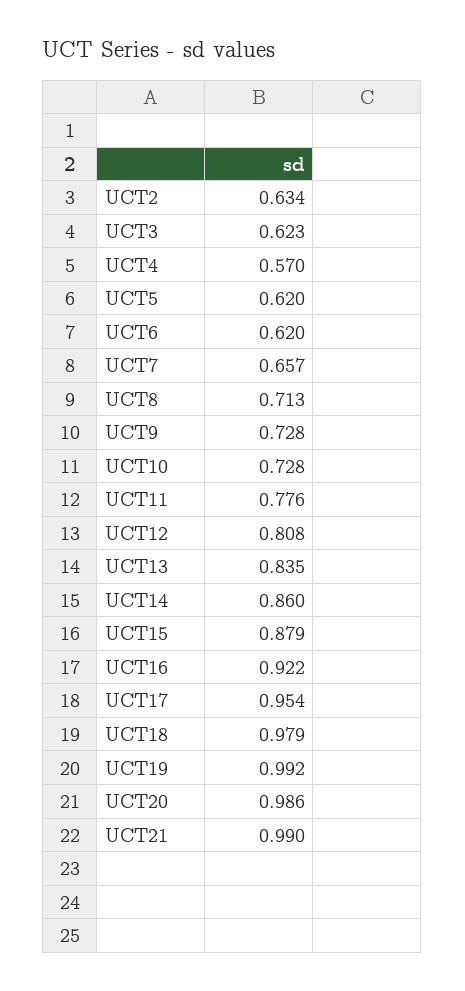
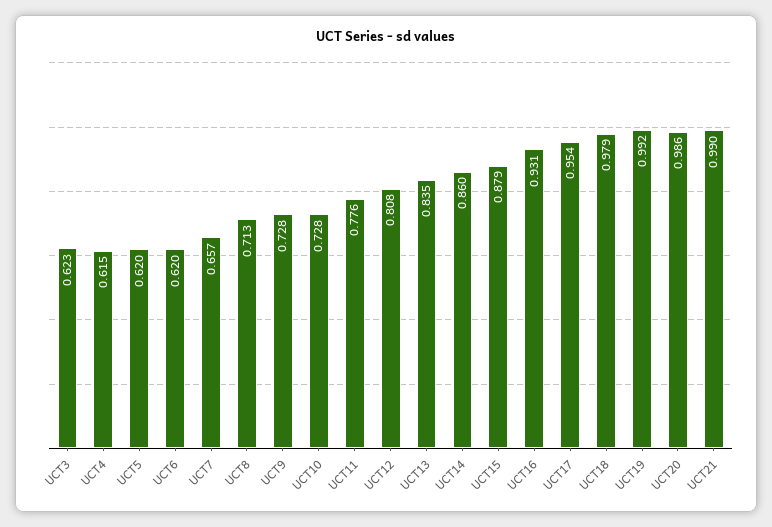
UCT2: 0.634 -> none
UCT4: 0.57 -> 0.615
UCT16: 0.922 -> 0.931

